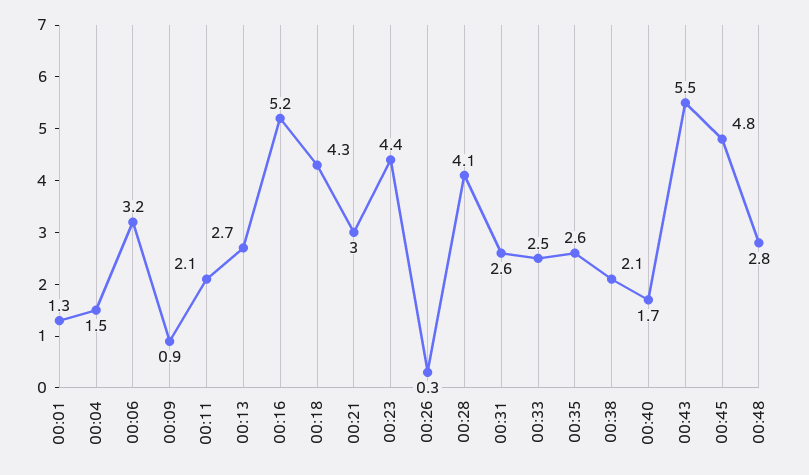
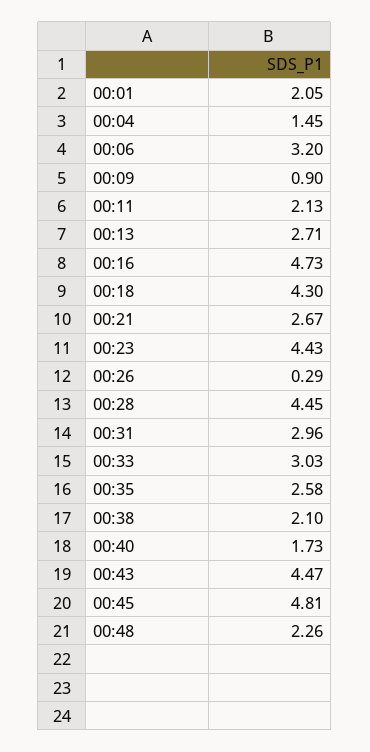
00:01: 1.3 -> 2.05
00:16: 5.2 -> 4.73
00:21: 3 -> 2.67
00:28: 4.1 -> 4.45
00:31: 2.6 -> 2.96
00:33: 2.5 -> 3.03
00:43: 5.5 -> 4.47
00:48: 2.8 -> 2.26

